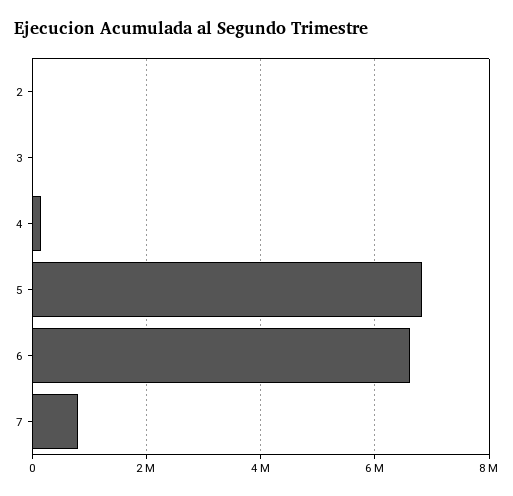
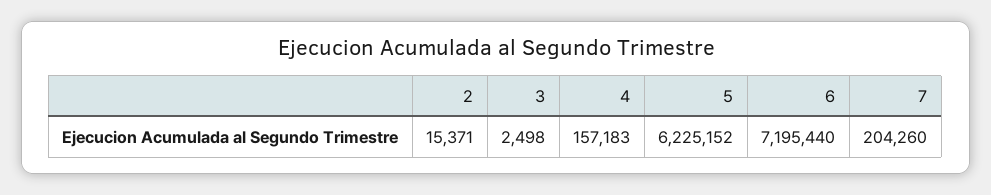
5: 6800000 -> 6225152
6: 6600000 -> 7195440
7: 800000 -> 204260

